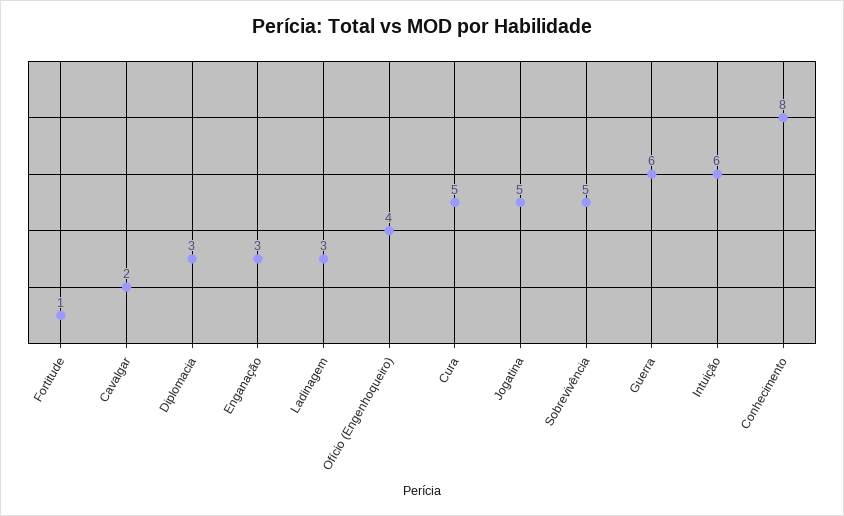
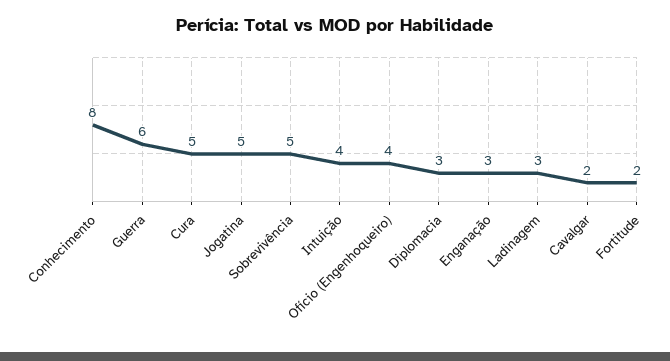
Fortitude: 1 -> 2
Intuição: 6 -> 4

